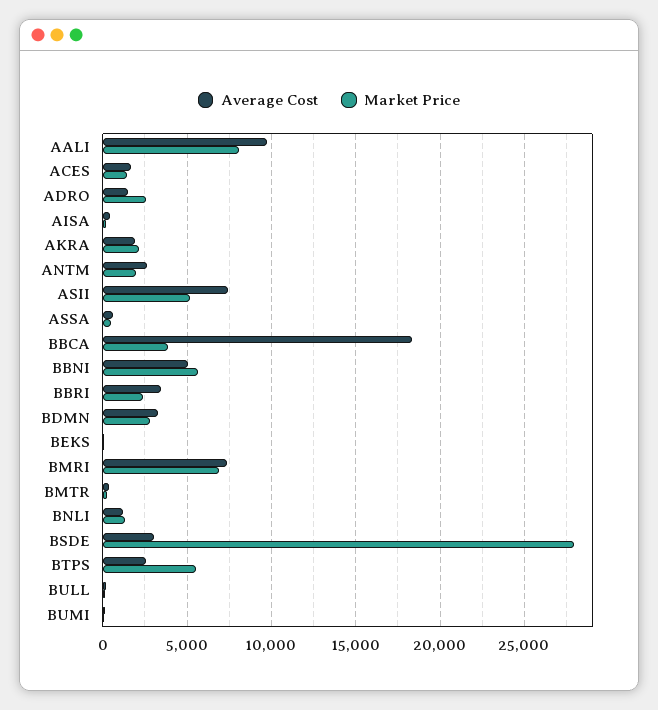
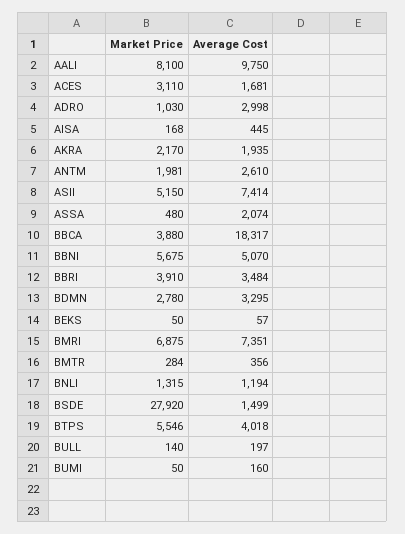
Market Price, ACES: 1500 -> 3110
Average Cost, ADRO: 1500 -> 2998
Market Price, ADRO: 2500 -> 1030
Average Cost, ASSA: 500 -> 2074
Market Price, BBRI: 2500 -> 3910
Average Cost, BSDE: 3000 -> 1499
Average Cost, BTPS: 2500 -> 4018

